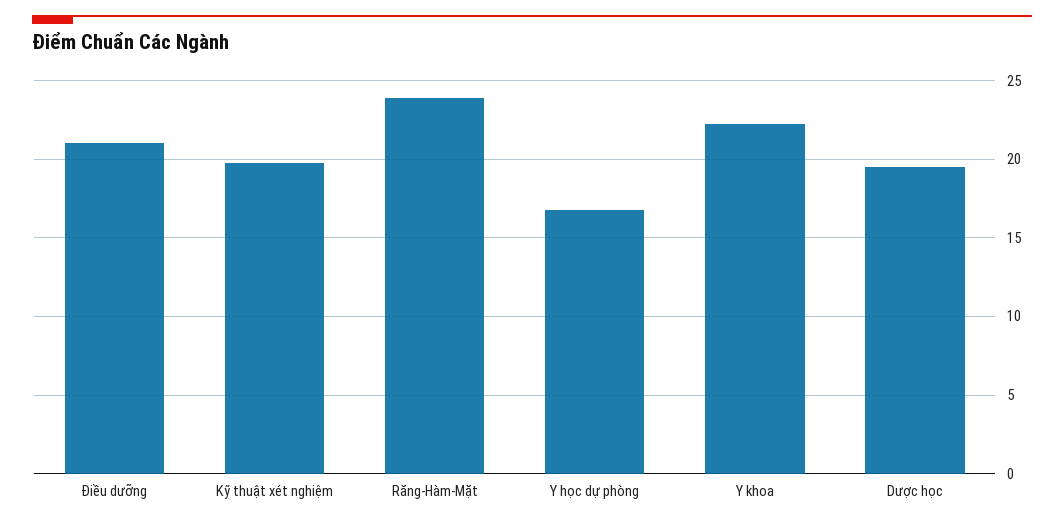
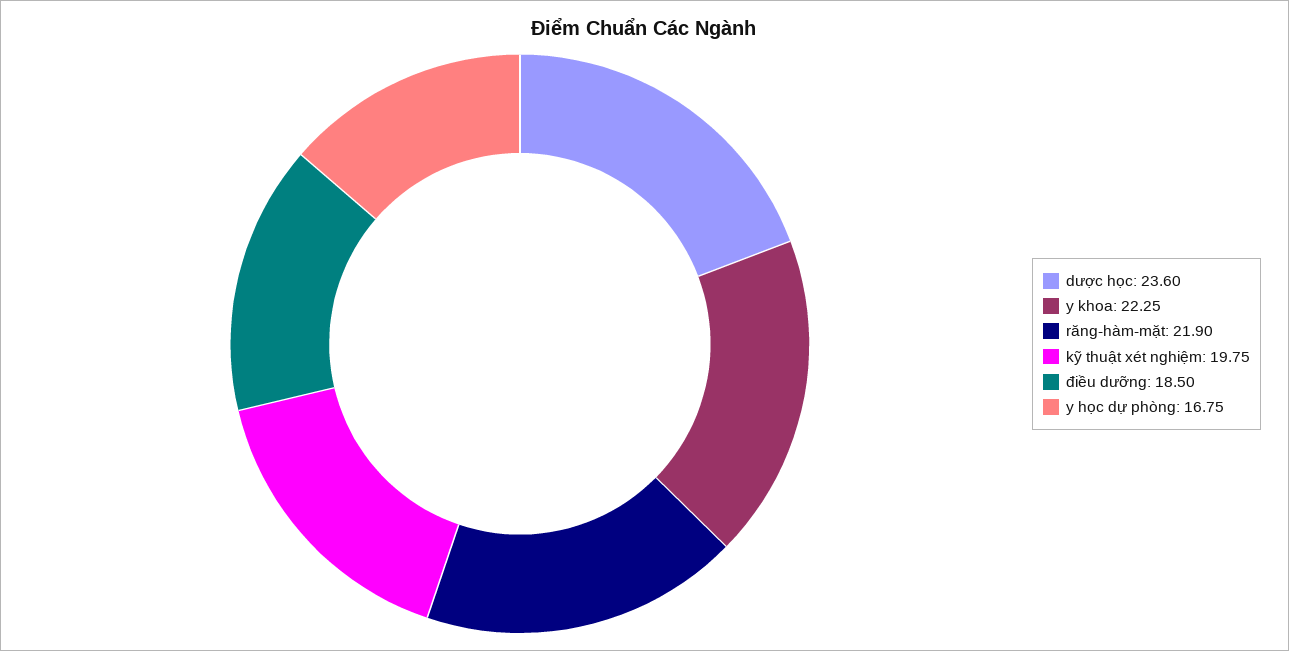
Điều dưỡng: 21 -> 18.5
Răng-Hàm-Mặt: 24 -> 21.9
Dược học: 19.5 -> 23.6

